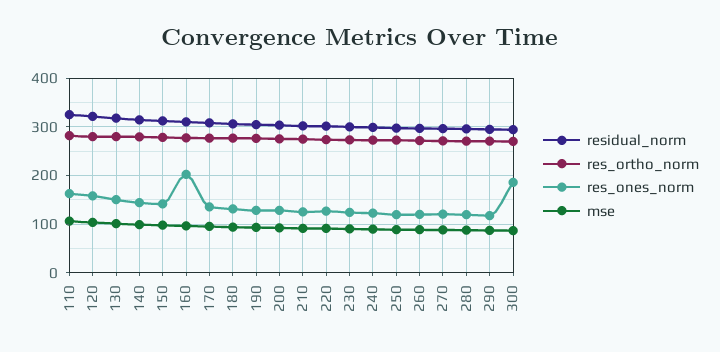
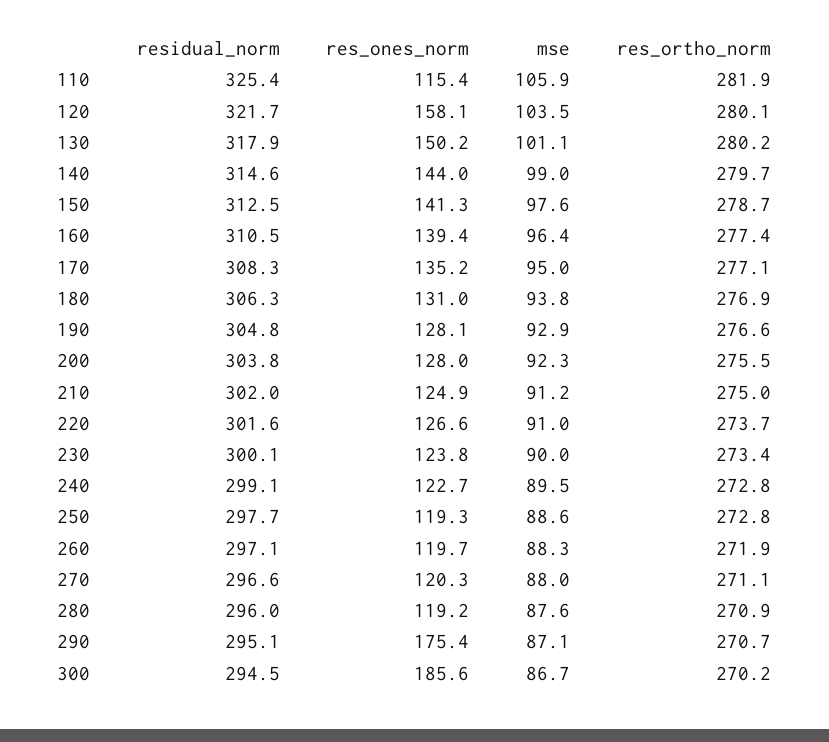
res_ones_norm, 110: 160 -> 115.4
res_ones_norm, 160: 200 -> 139.4
res_ones_norm, 290: 120 -> 175.4

